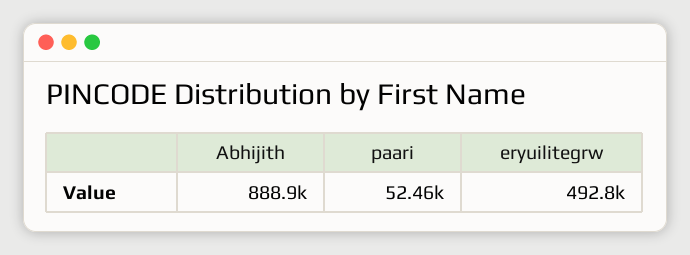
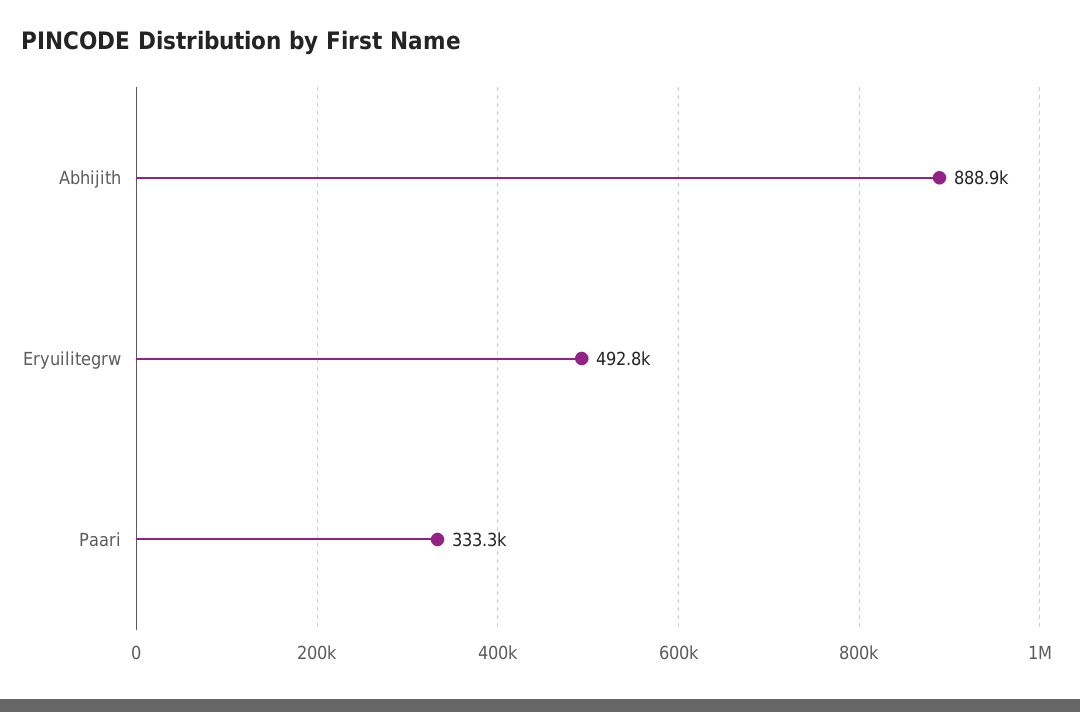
paari: 52460 -> 333300

